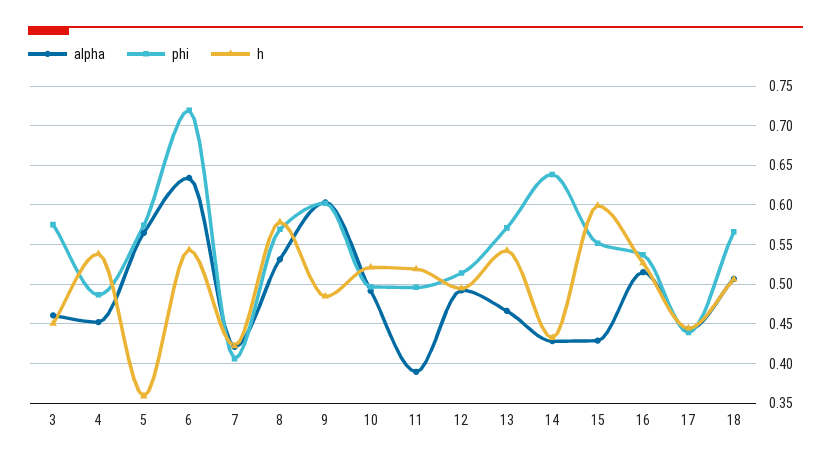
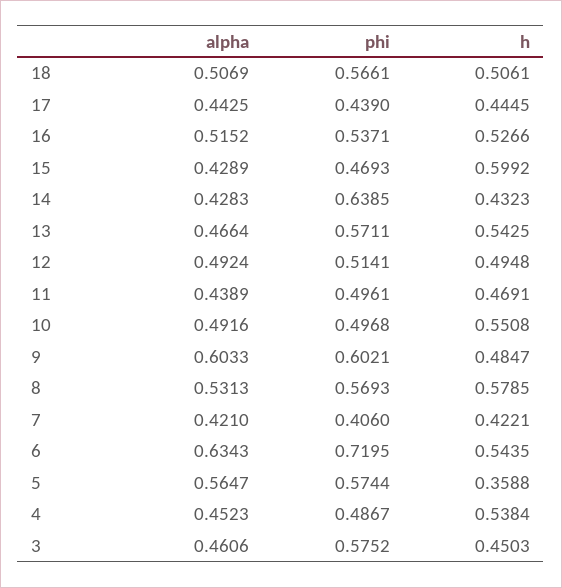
h, 10: 0.52 -> 0.5508
alpha, 11: 0.39 -> 0.4389
h, 11: 0.52 -> 0.4691
phi, 15: 0.55 -> 0.4693

